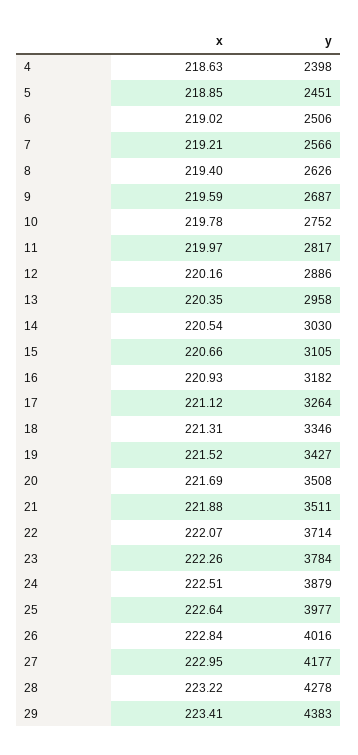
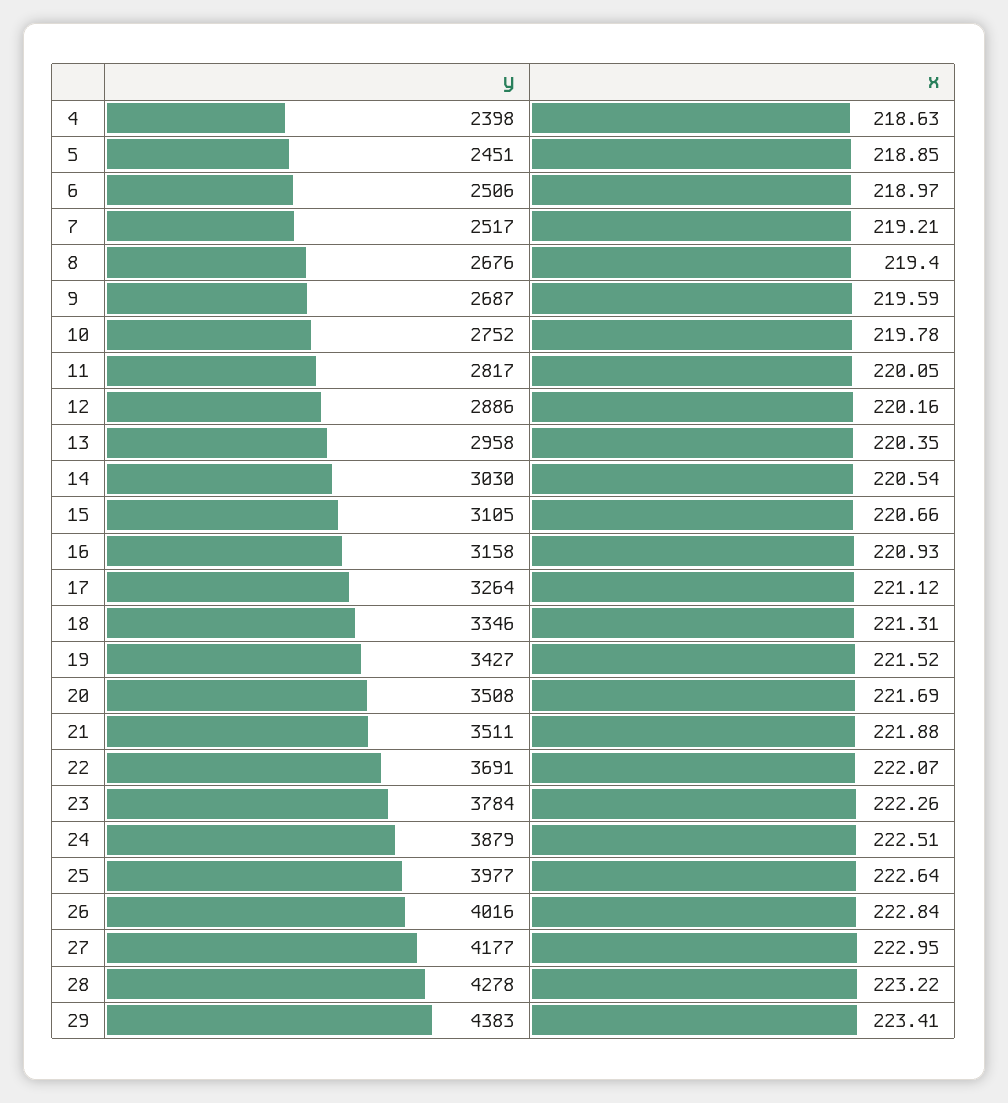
x, 6: 219.02 -> 218.97
y, 7: 2566 -> 2517
y, 8: 2626 -> 2676
x, 11: 219.97 -> 220.05
y, 16: 3182 -> 3158
y, 22: 3714 -> 3691

